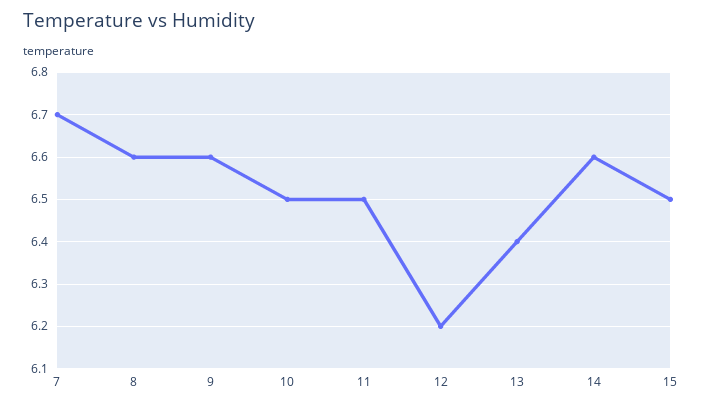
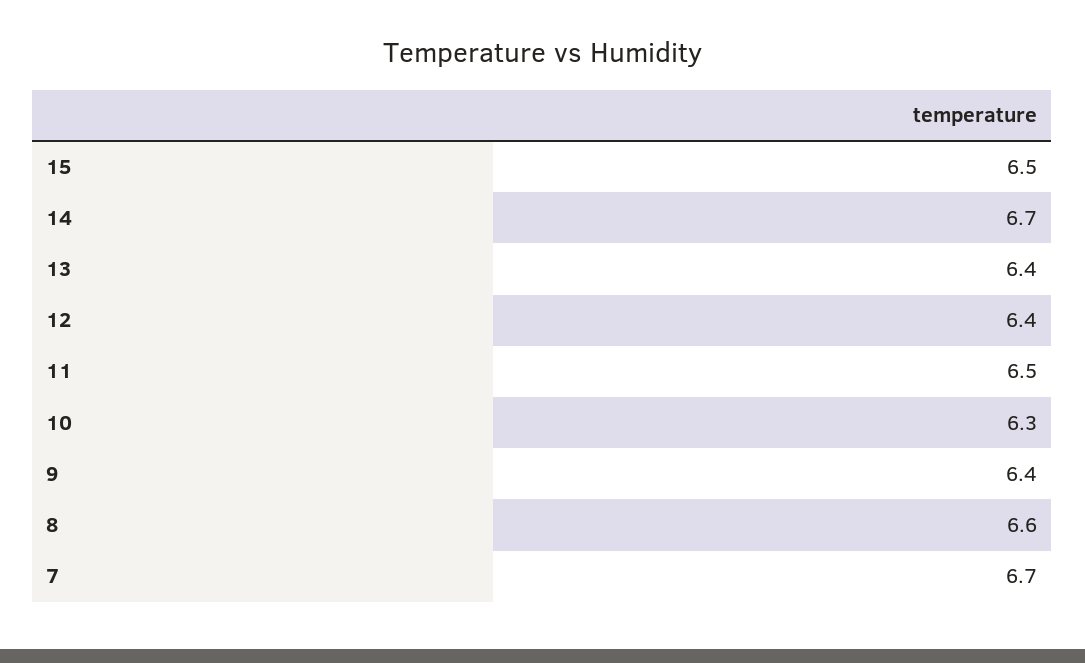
9: 6.6 -> 6.4
10: 6.5 -> 6.3
12: 6.2 -> 6.4
14: 6.6 -> 6.7

